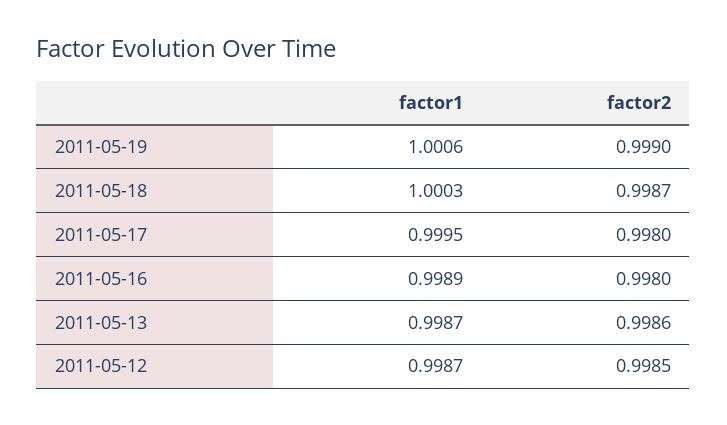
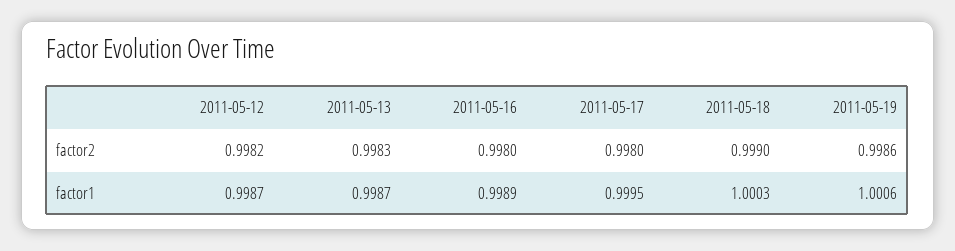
factor2, 2011-05-19: 0.999 -> 0.9986
factor2, 2011-05-18: 0.9987 -> 0.999
factor2, 2011-05-13: 0.9986 -> 0.9983
factor2, 2011-05-12: 0.9985 -> 0.9982

